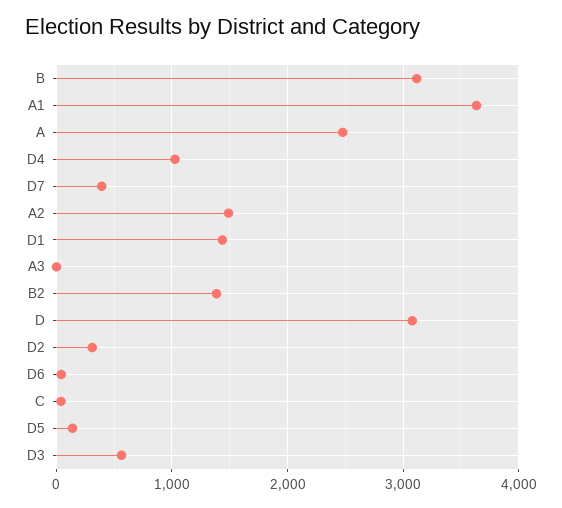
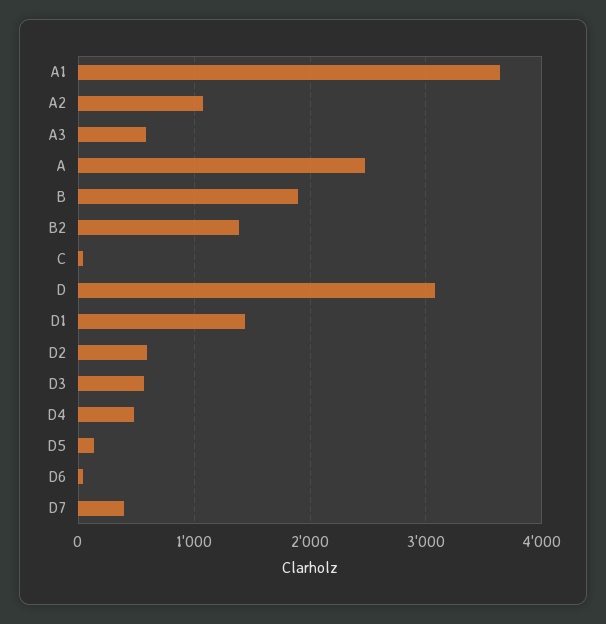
B: 3100 -> 1900
D4: 1000 -> 500
A2: 1500 -> 1100
A3: 0 -> 600
D2: 300 -> 600

